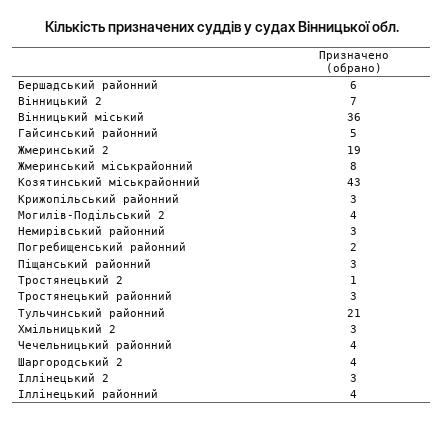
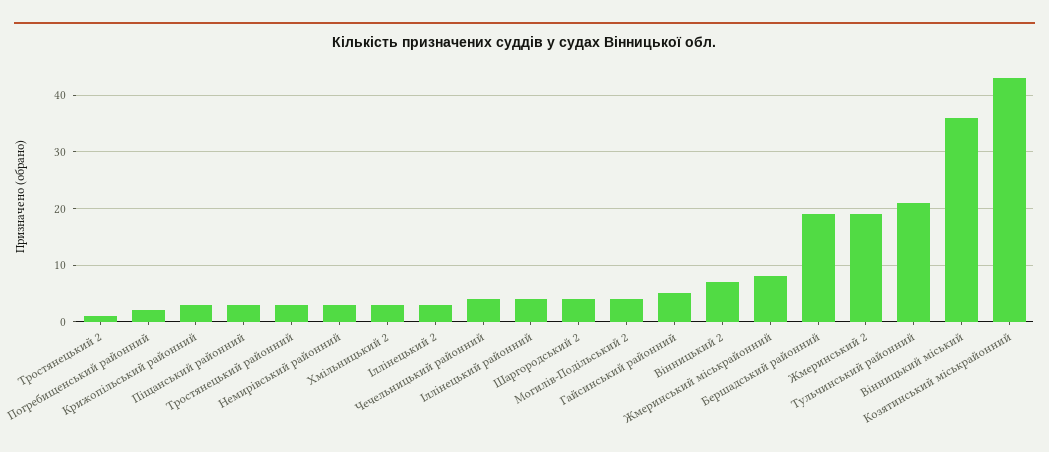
Бершадський районний: 6 -> 20

